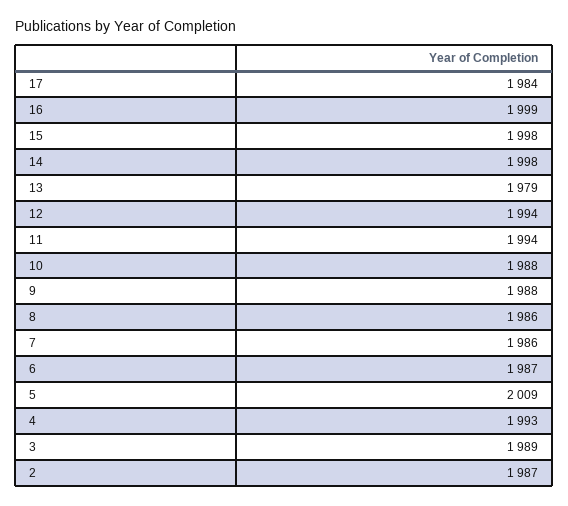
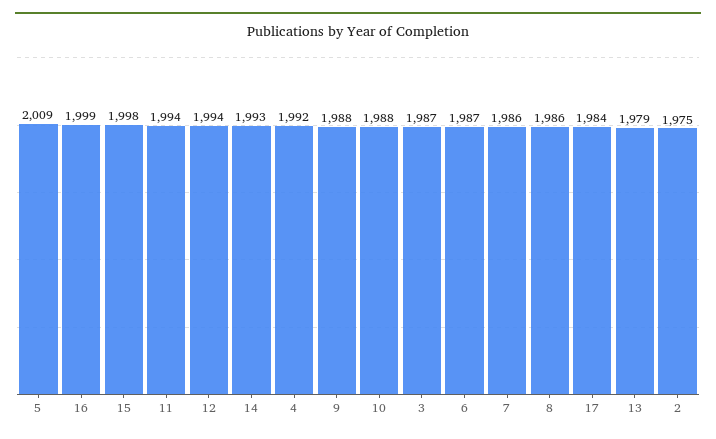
14: 1998 -> 1993
4: 1993 -> 1992
3: 1989 -> 1987
2: 1987 -> 1975

